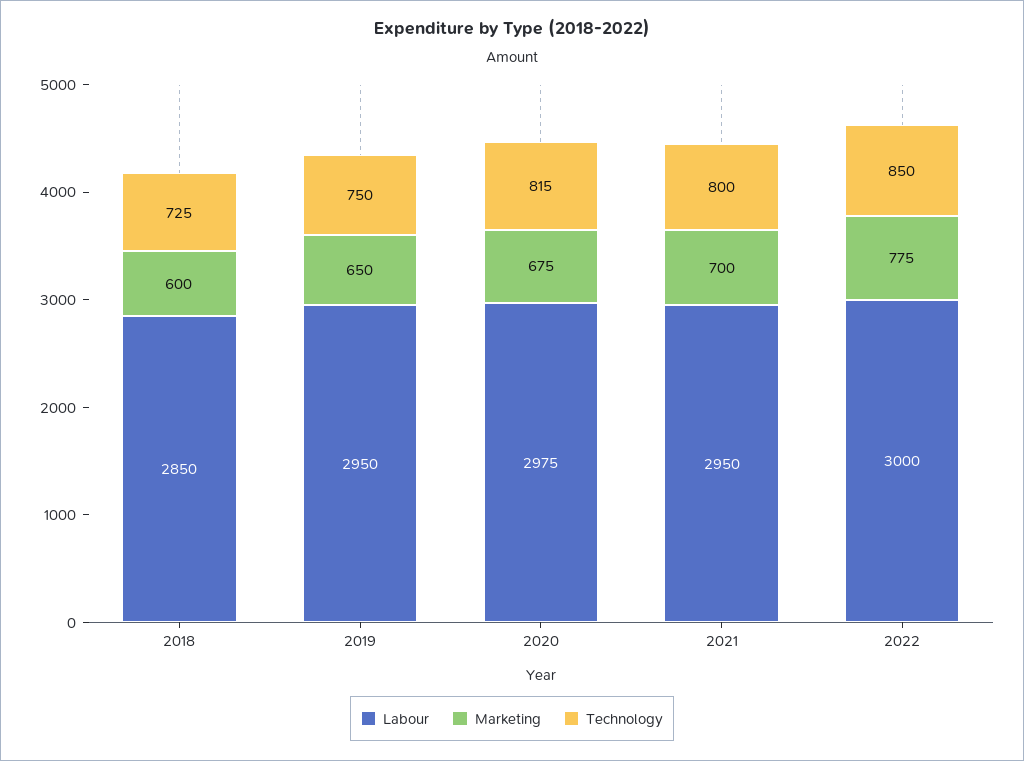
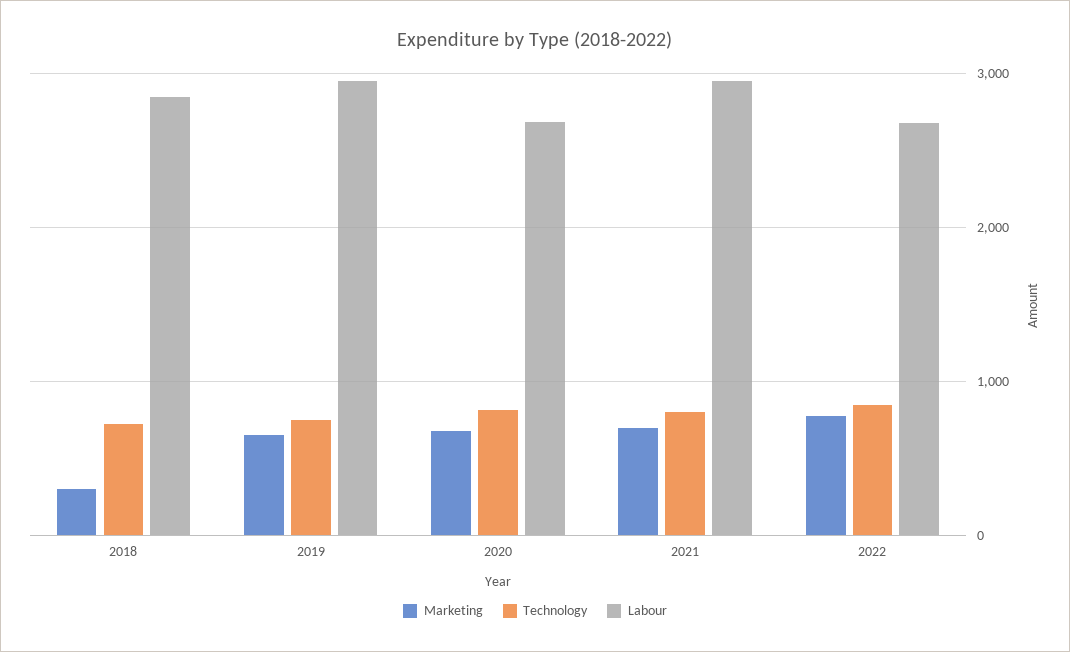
Marketing, 2018: 600 -> 300
Labour, 2020: 2975 -> 2700
Labour, 2022: 3000 -> 2700

